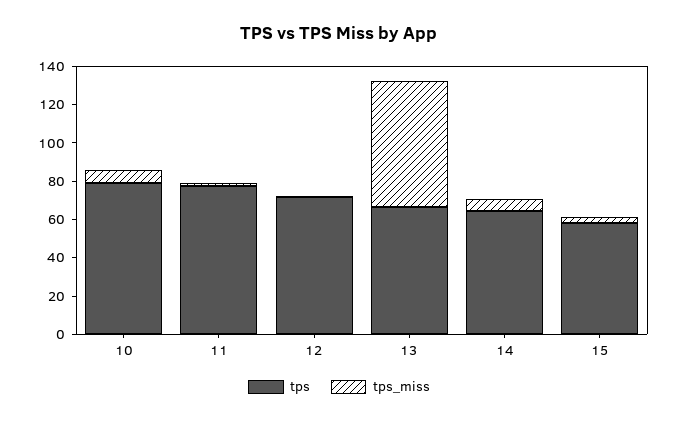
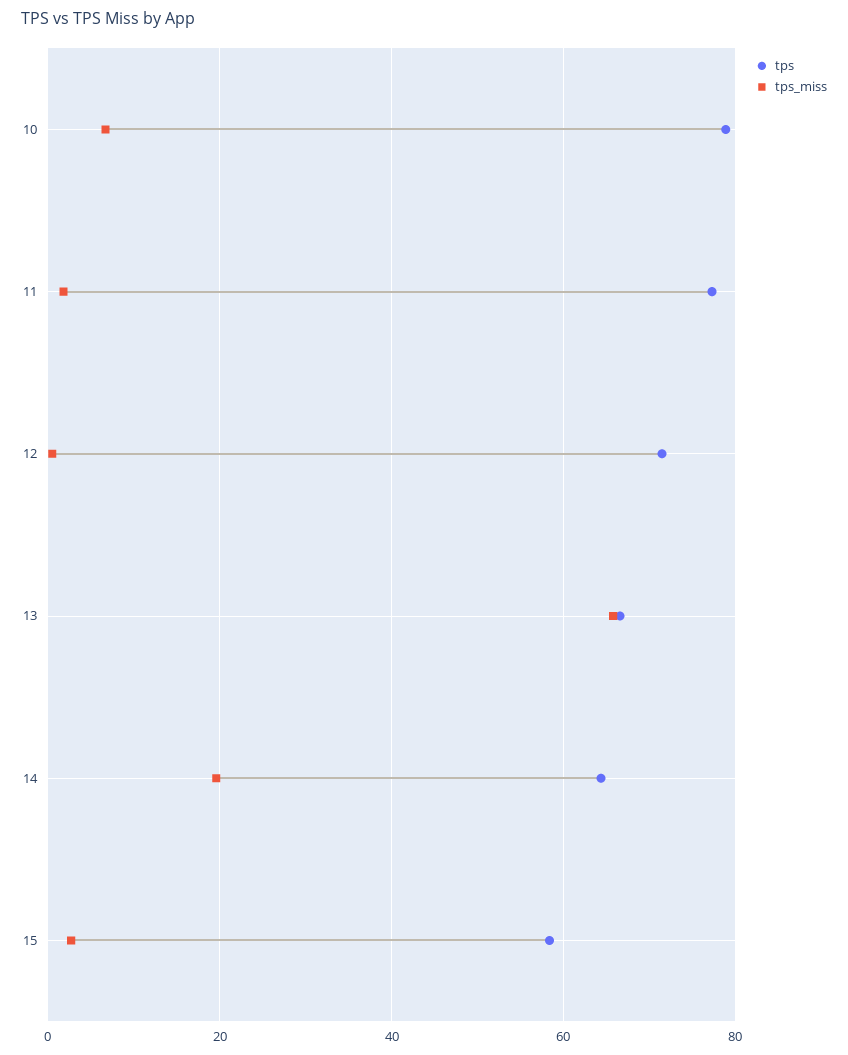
tps_miss, 14: 5 -> 20

